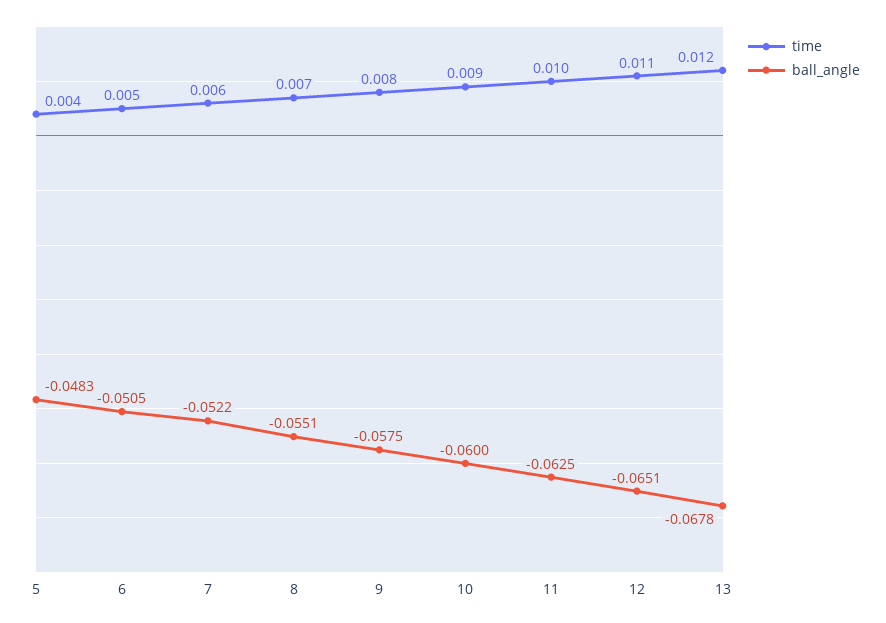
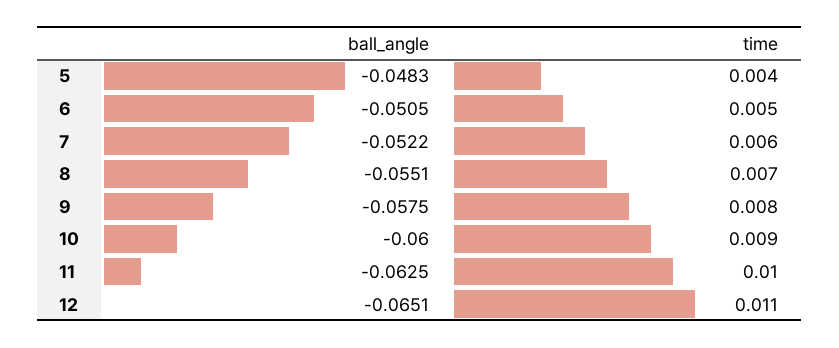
time, 13: 0.012 -> none
ball_angle, 13: -0.0678 -> none

